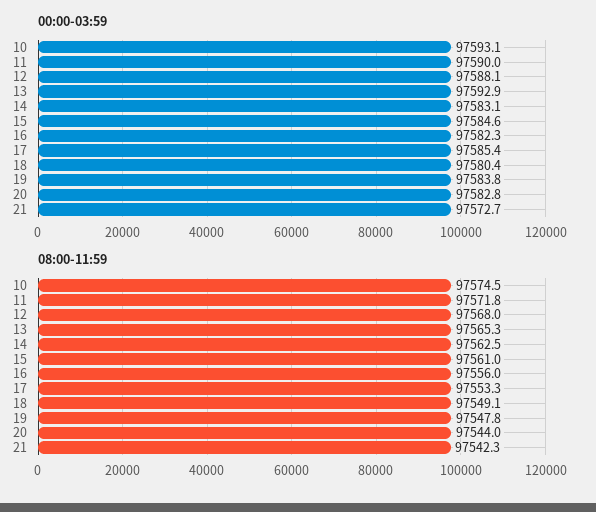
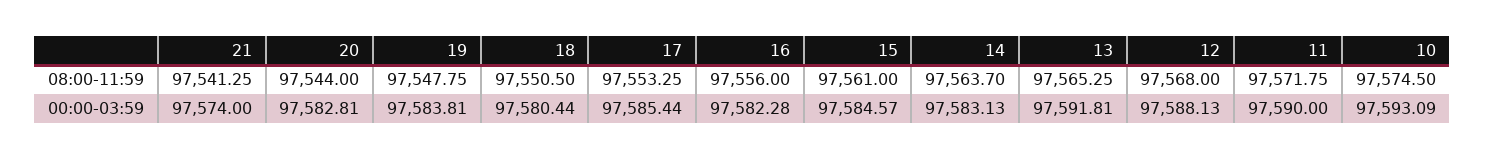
00:00-03:59, 13: 97592.9 -> 97591.81
00:00-03:59, 21: 97572.7 -> 97574
08:00-11:59, 14: 97562.5 -> 97563.7
08:00-11:59, 18: 97549.1 -> 97550.5
08:00-11:59, 21: 97542.3 -> 97541.25

